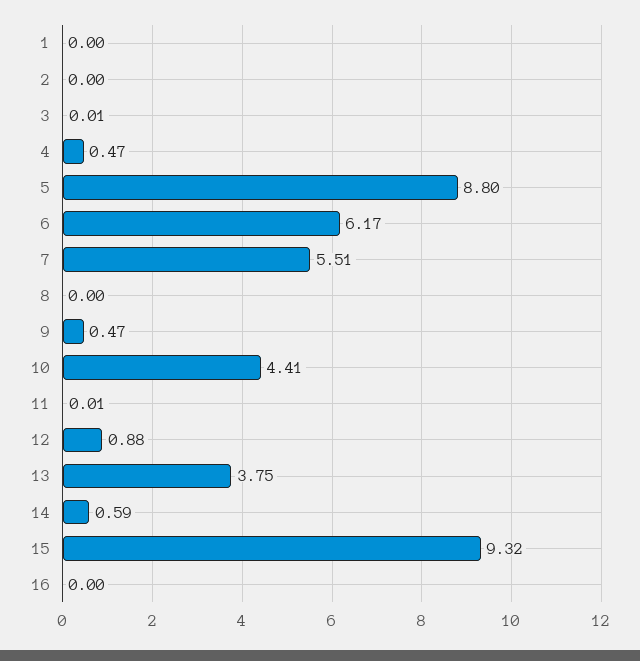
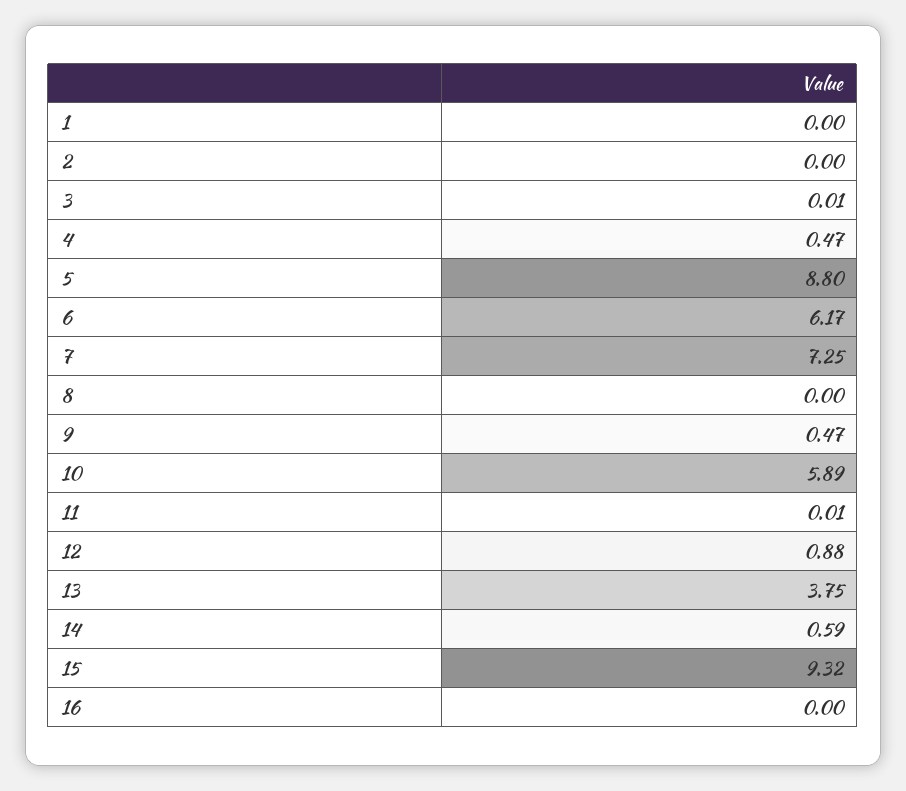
7: 5.51 -> 7.25
10: 4.41 -> 5.89

